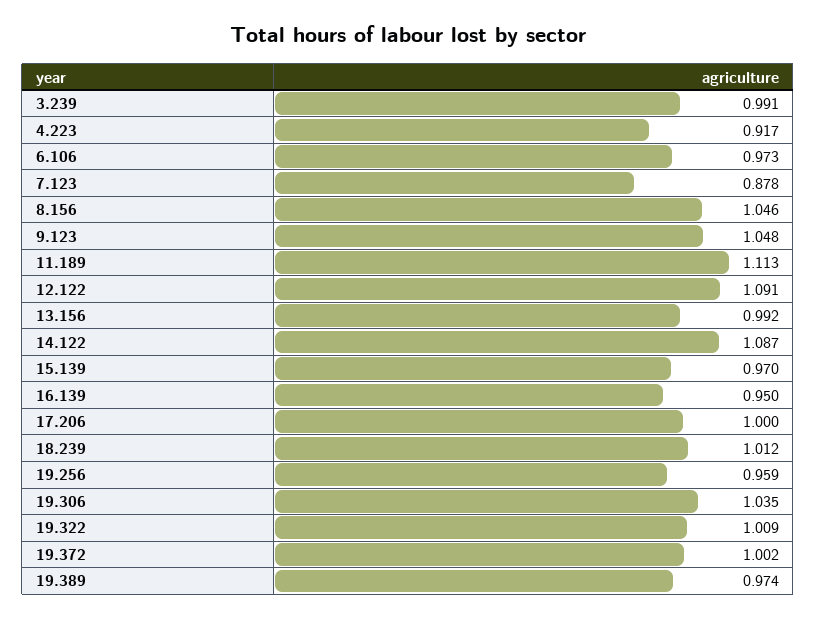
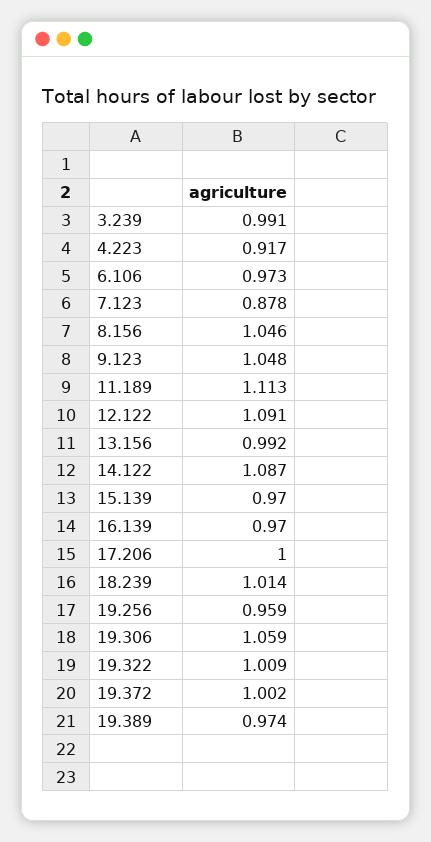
16.139: 0.95 -> 0.97
18.239: 1.012 -> 1.014
19.306: 1.035 -> 1.059

